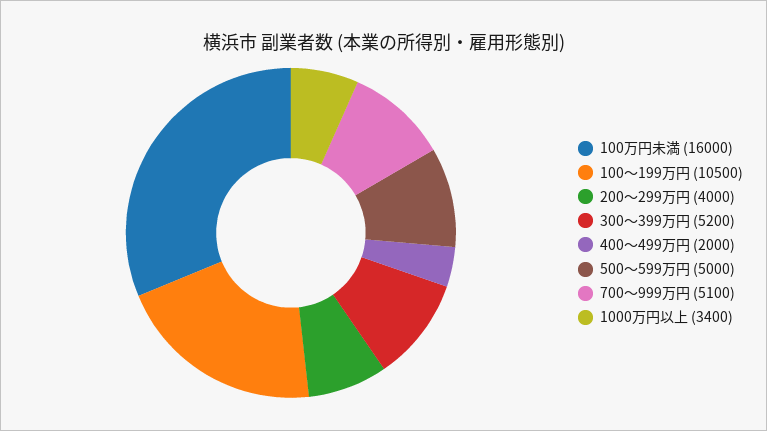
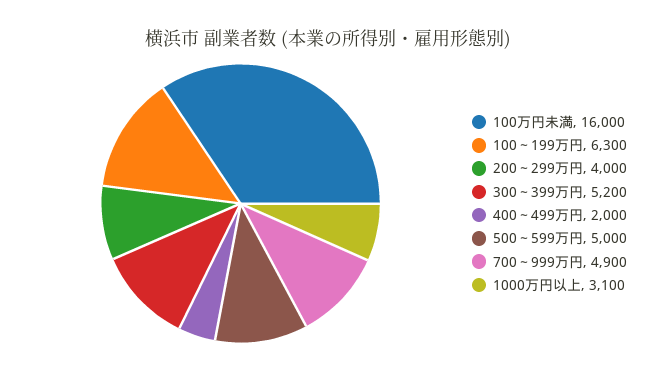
100～199万円: 10500 -> 6300
700～999万円: 5100 -> 4900
1000万円以上: 3400 -> 3100

